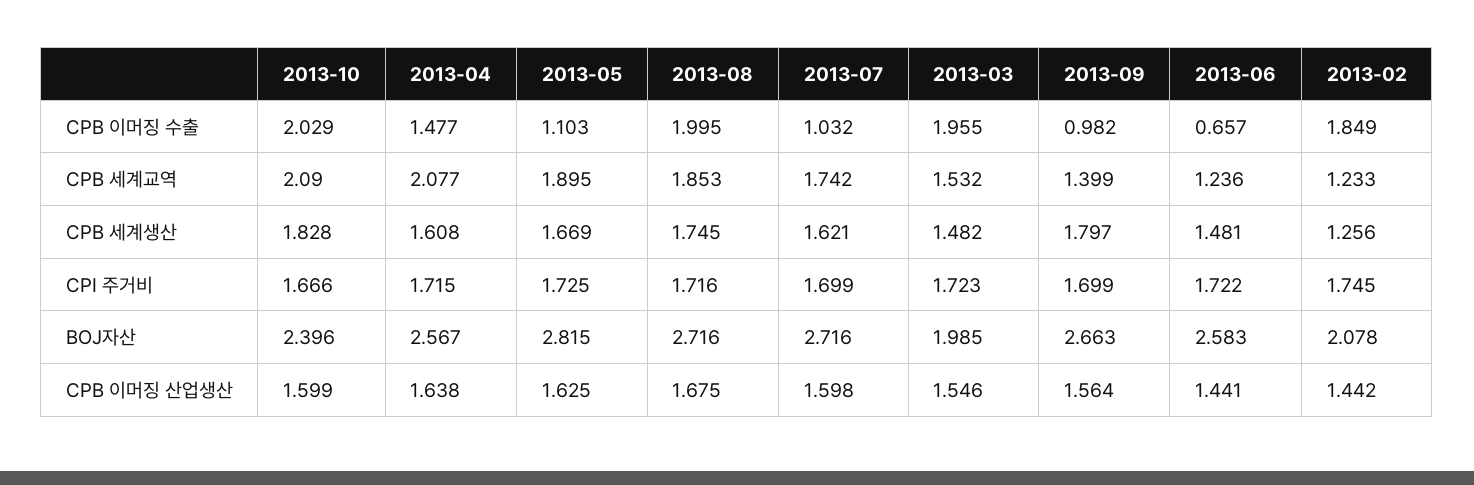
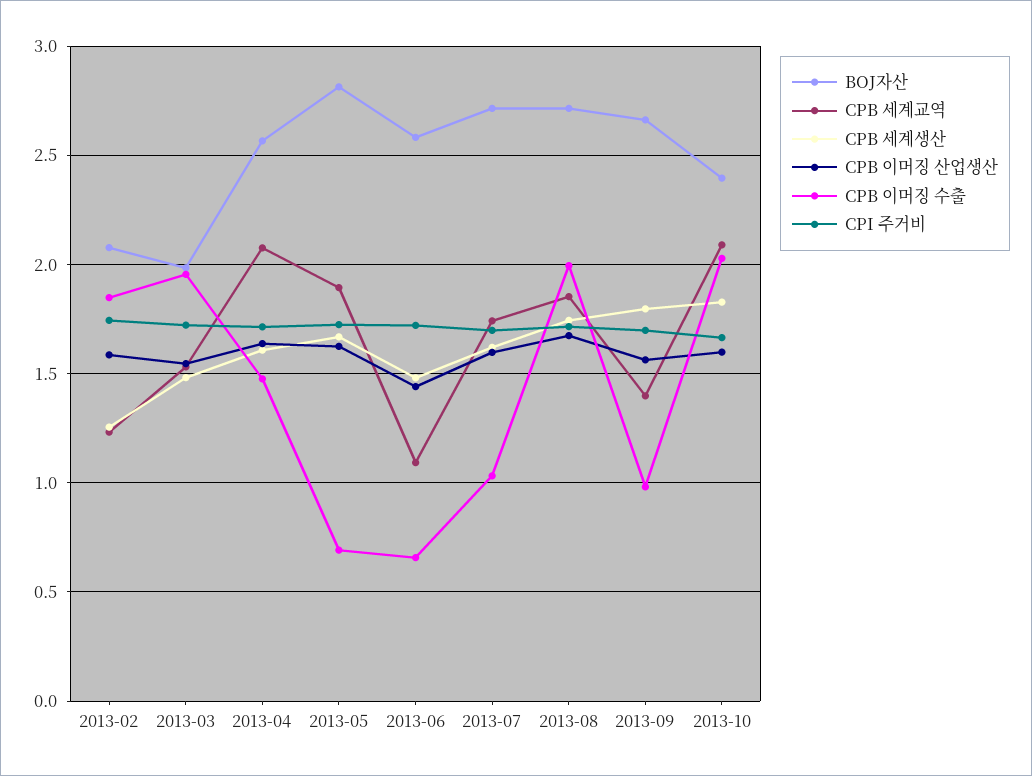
CPB 이머징 수출, 2013-05: 1.103 -> 0.7
CPB 세계교역, 2013-06: 1.236 -> 1.1
CPB 이머징 산업생산, 2013-02: 1.442 -> 1.6

